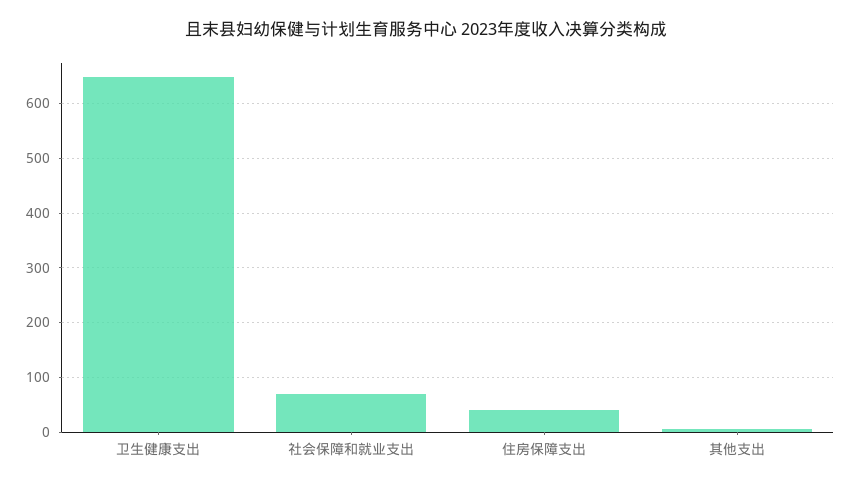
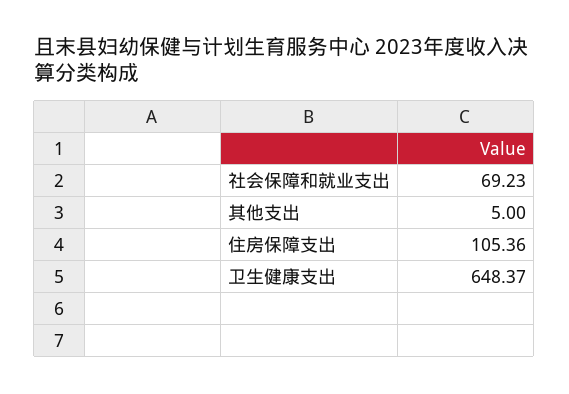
住房保障支出: 40 -> 105.36

